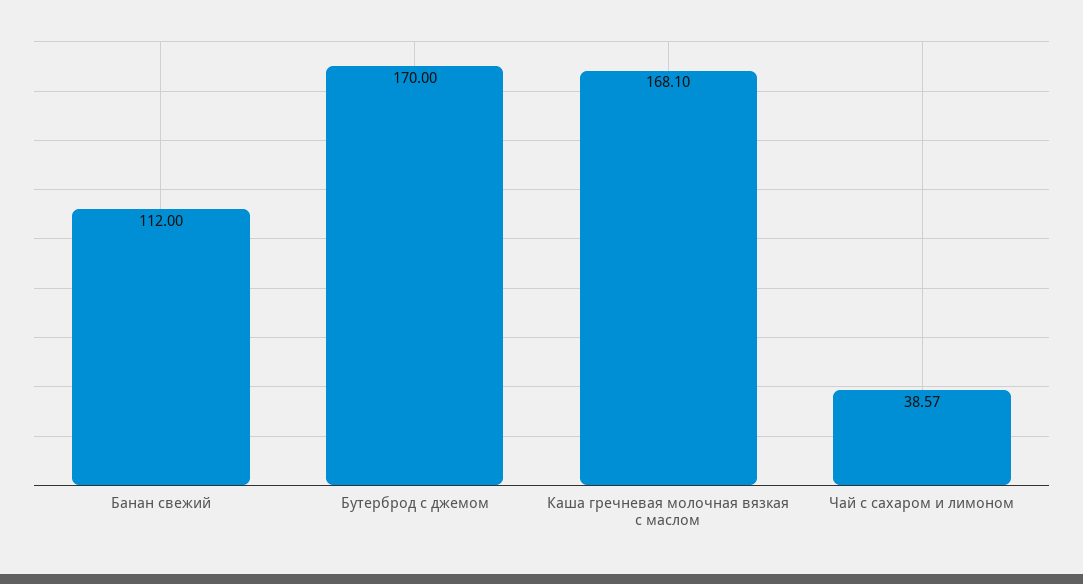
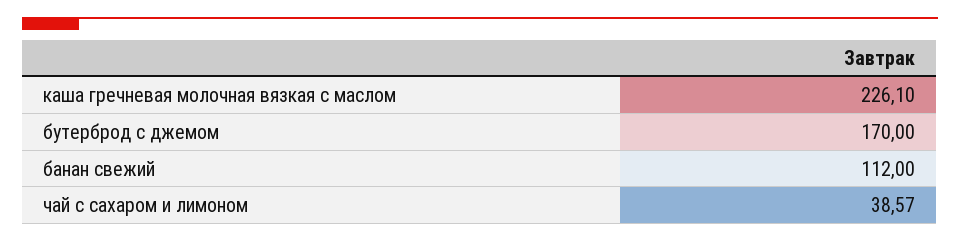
Каша гречневая молочная вязкая с маслом: 168.1 -> 226.1

